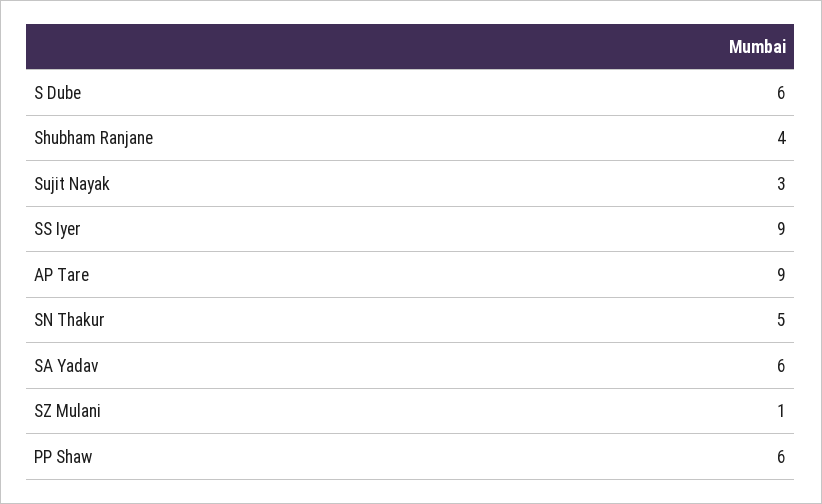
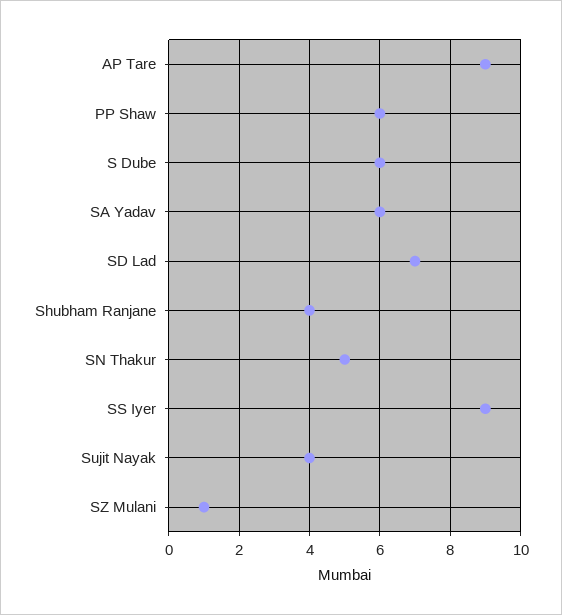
Sujit Nayak: 3 -> 4
SD Lad: none -> 7

